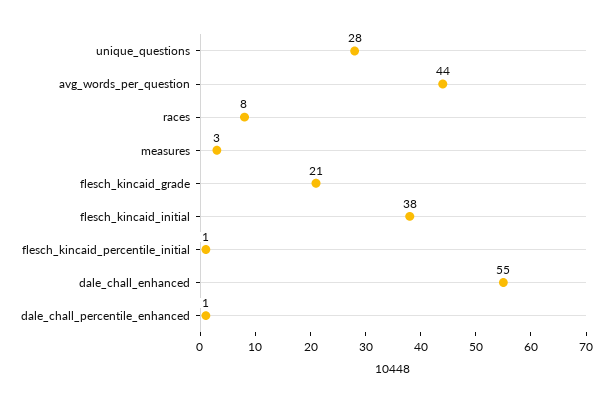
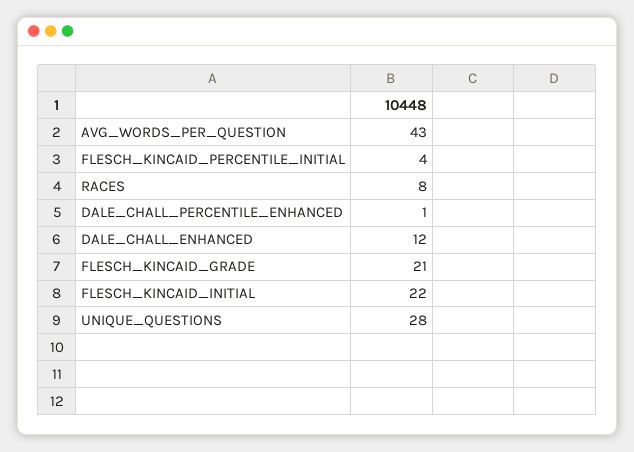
avg_words_per_question: 44 -> 43
measures: 3 -> none
flesch_kincaid_initial: 38 -> 22
flesch_kincaid_percentile_initial: 1 -> 4
dale_chall_enhanced: 55 -> 12

